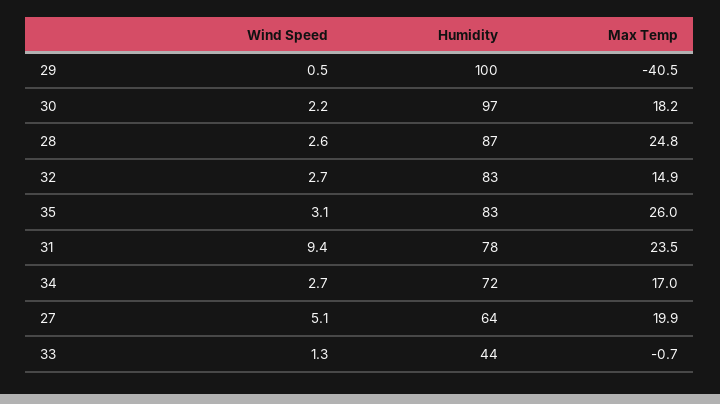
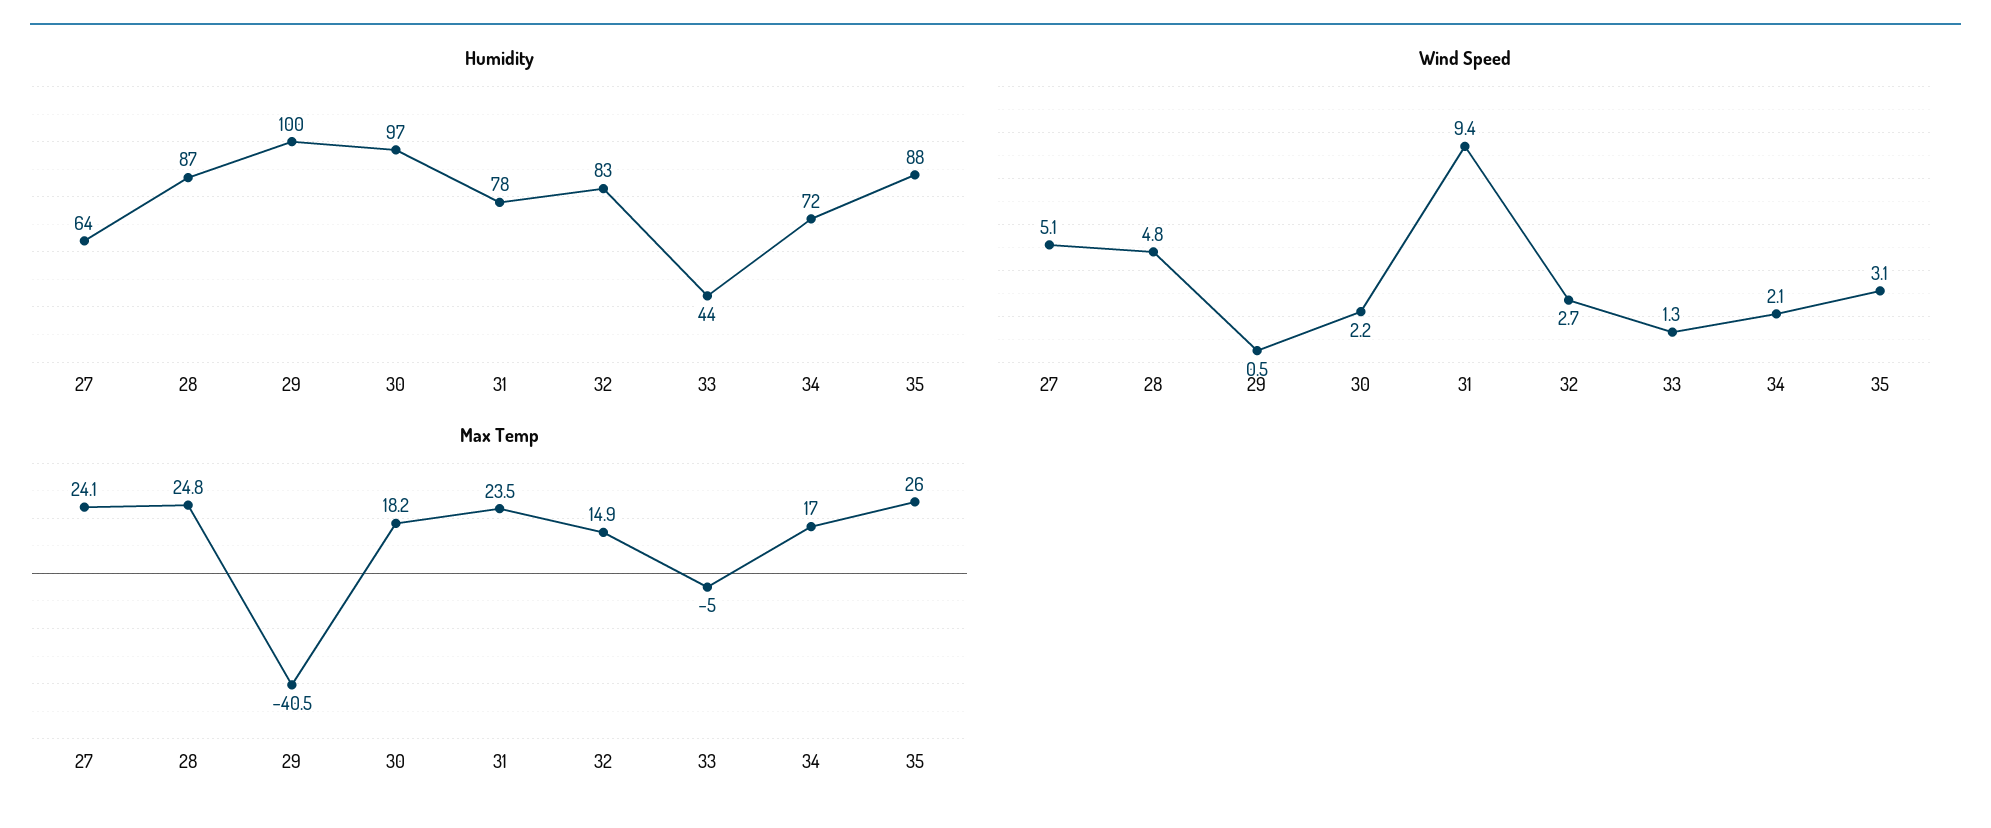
Wind Speed, 28: 2.6 -> 4.8
Humidity, 35: 83 -> 88
Wind Speed, 34: 2.7 -> 2.1
Max Temp, 27: 19.9 -> 24.1
Max Temp, 33: -0.7 -> -5

